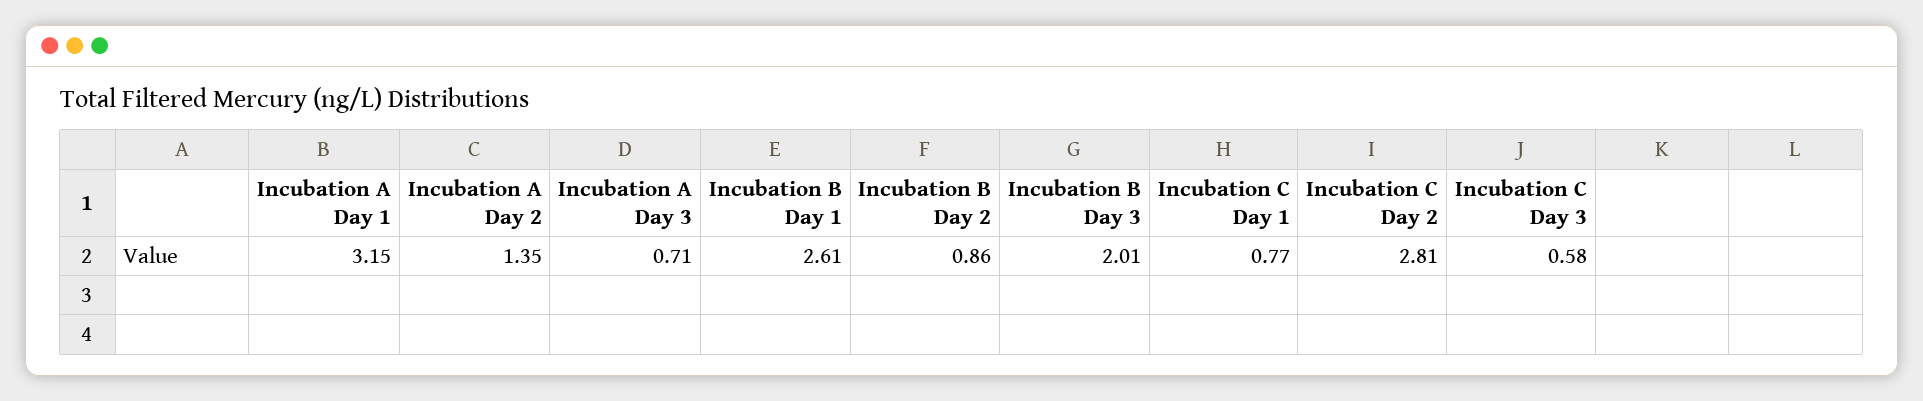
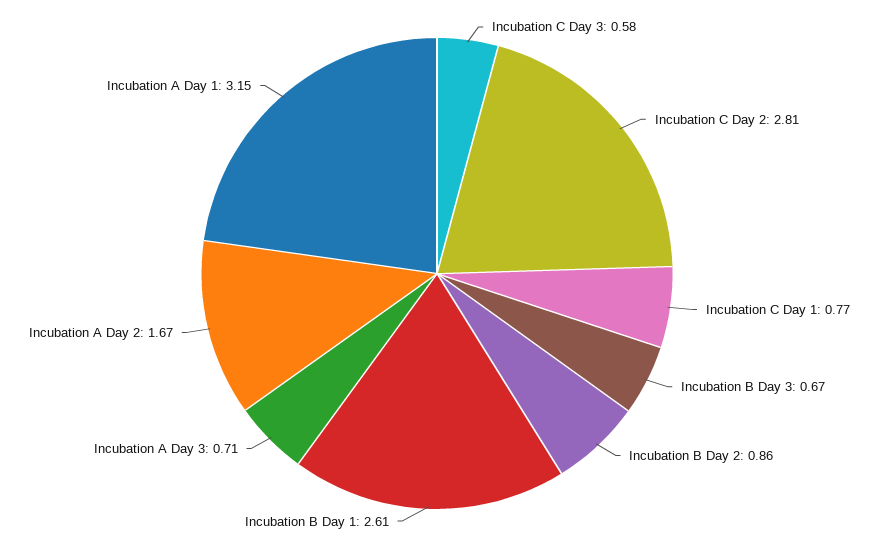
Incubation A Day 2: 1.35 -> 1.67
Incubation B Day 3: 2.01 -> 0.67

